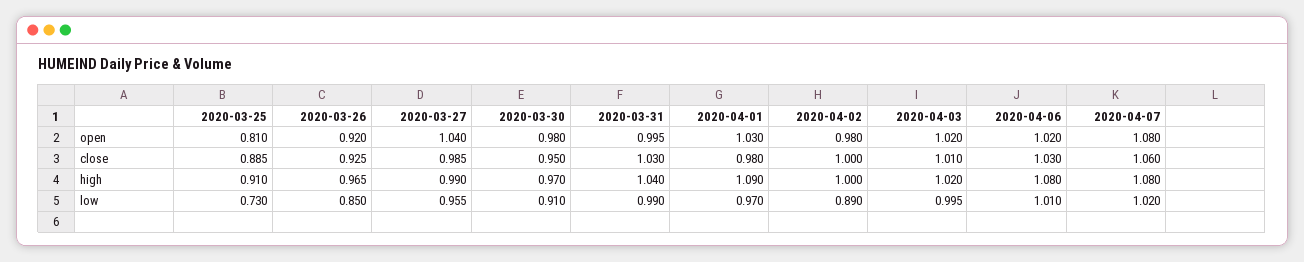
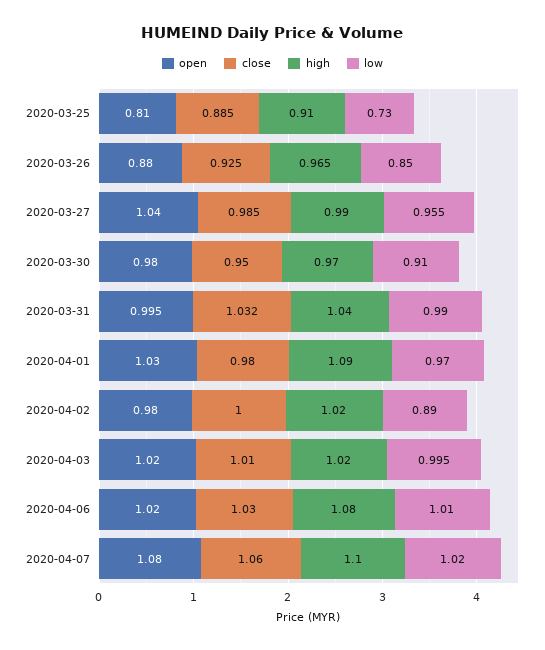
open, 2020-03-26: 0.92 -> 0.88
close, 2020-03-31: 1.03 -> 1.032
high, 2020-04-02: 1 -> 1.02
high, 2020-04-07: 1.08 -> 1.1

